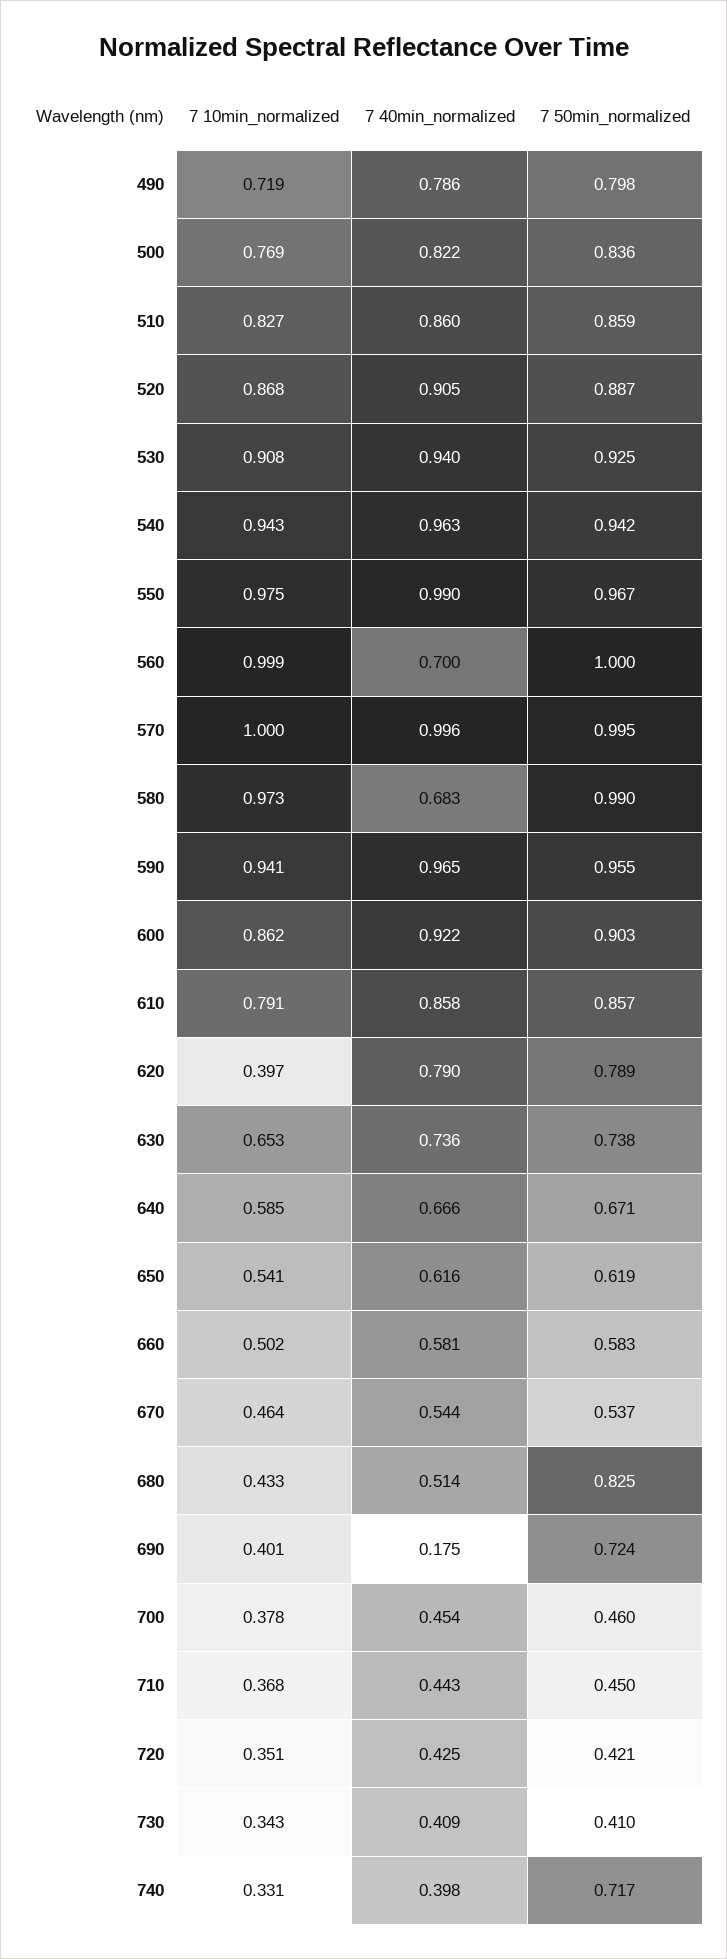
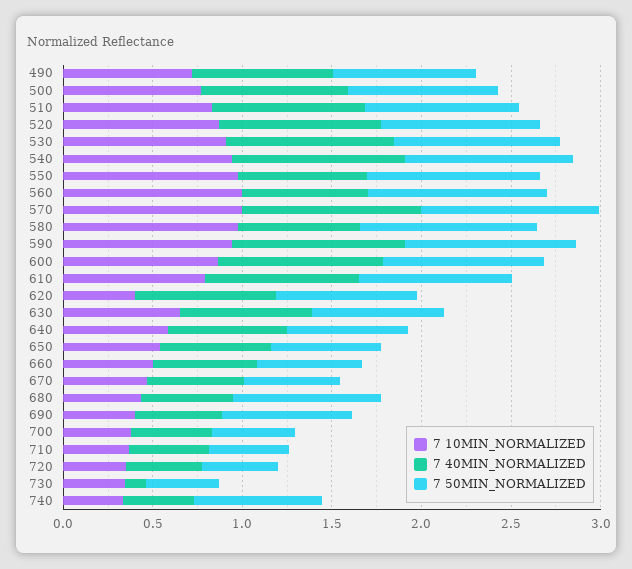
7 40min_normalized, 550: 0.99 -> 0.7
7 40min_normalized, 690: 0.175 -> 0.5
7 40min_normalized, 730: 0.409 -> 0.1

